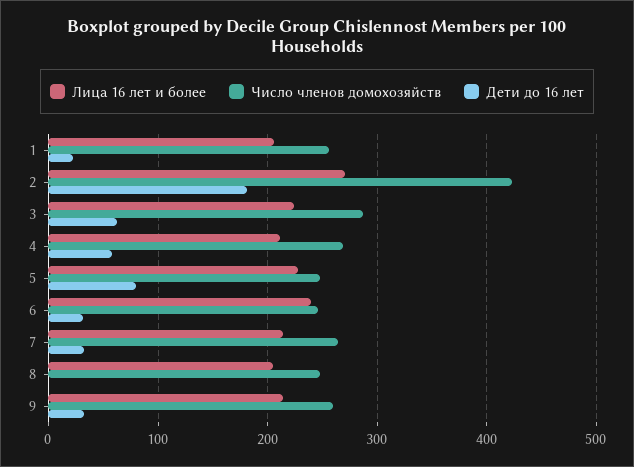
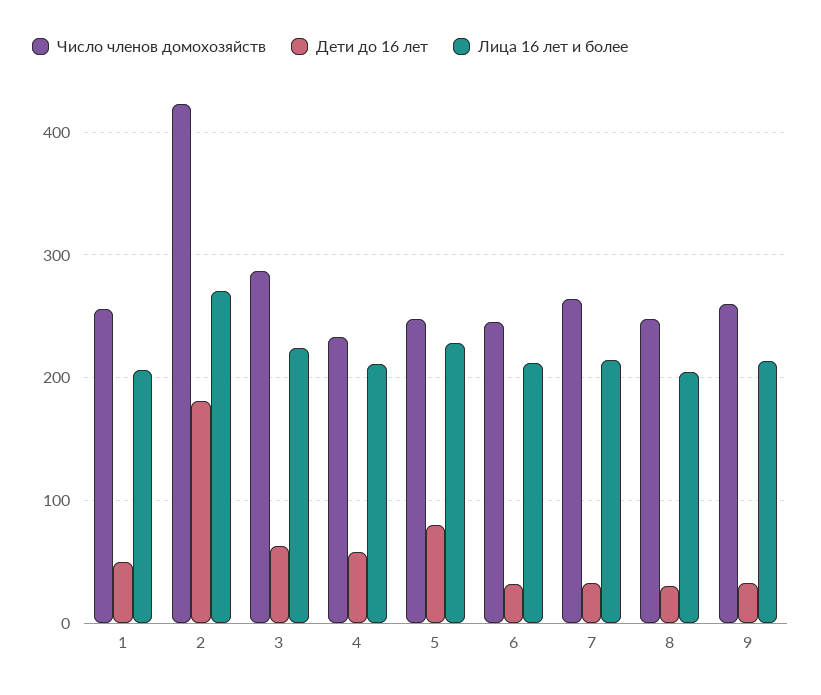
Дети до 16 лет, 1: 20 -> 50
Число членов домохозяйств, 4: 270 -> 230
Лица 16 лет и более, 6: 240 -> 210
Дети до 16 лет, 8: 0 -> 30

